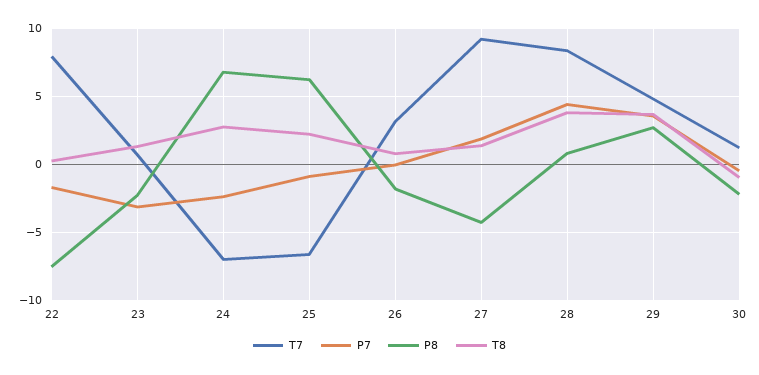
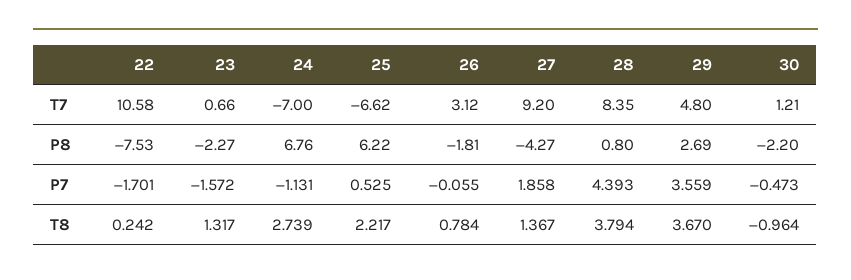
T7, 22: 8 -> 10.58
P7, 23: -3 -> -1.572
P7, 24: -2.5 -> -1.131
P7, 25: -1 -> 0.525

